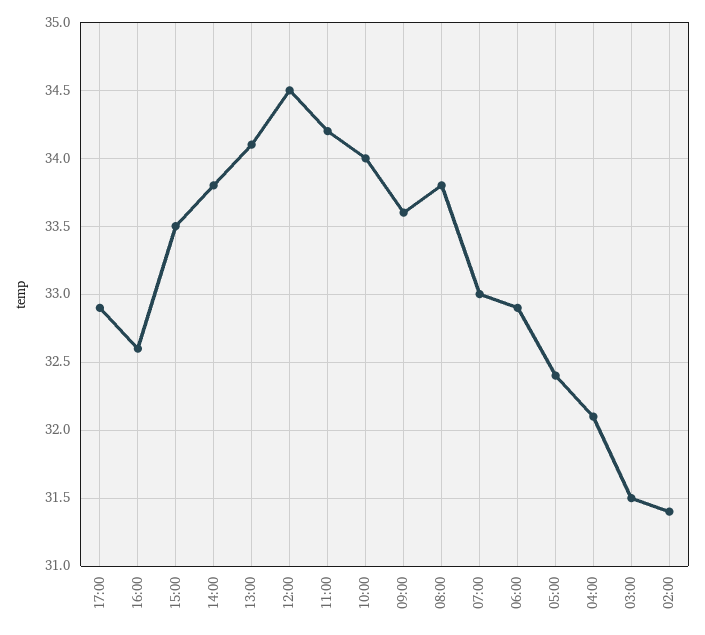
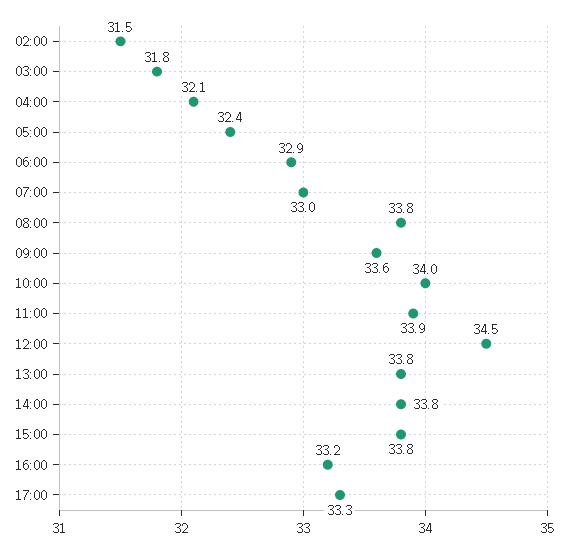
17:00: 32.9 -> 33.3
16:00: 32.6 -> 33.2
15:00: 33.5 -> 33.8
13:00: 34.1 -> 33.8
11:00: 34.2 -> 33.9
03:00: 31.5 -> 31.8
02:00: 31.4 -> 31.5

